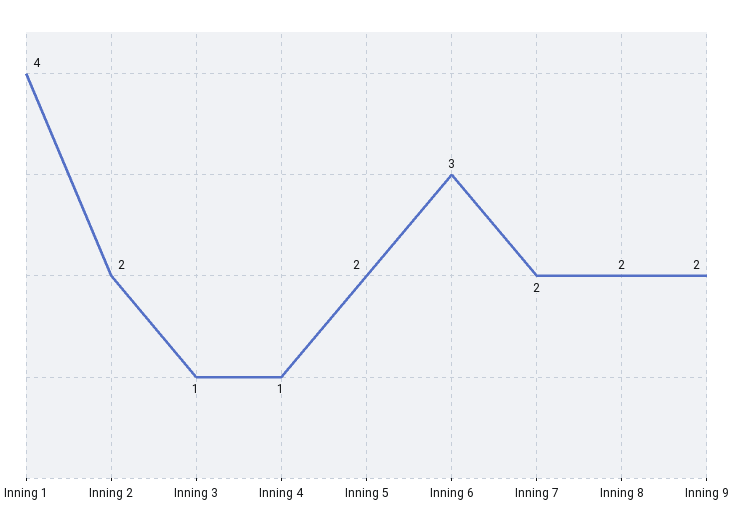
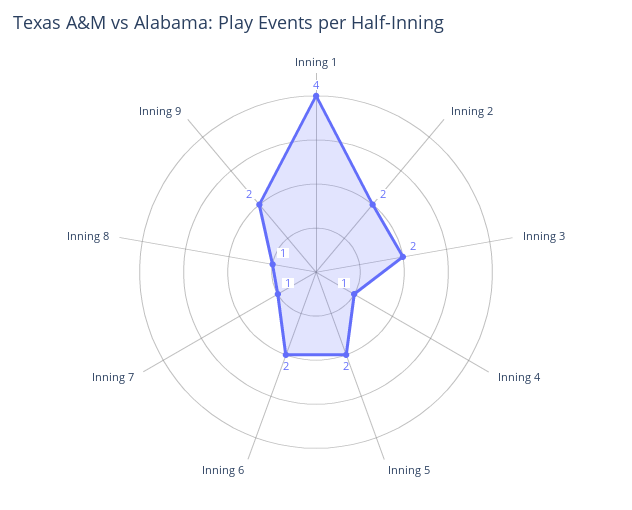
Inning 3: 1 -> 2
Inning 6: 3 -> 2
Inning 7: 2 -> 1
Inning 8: 2 -> 1

